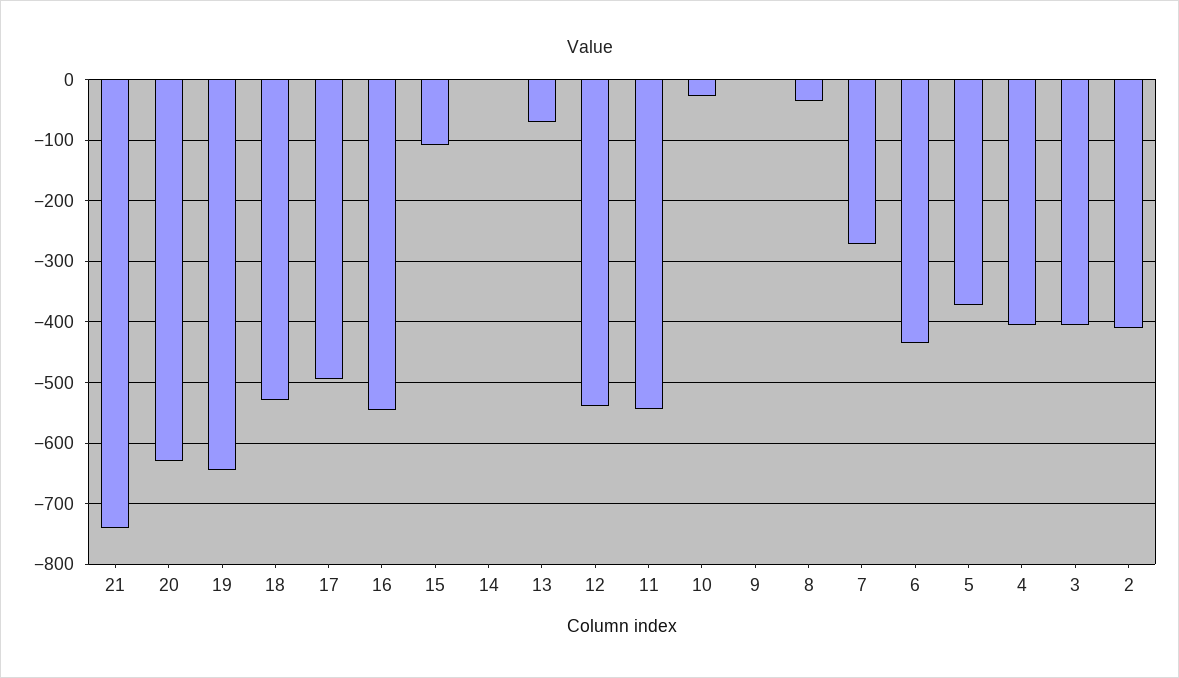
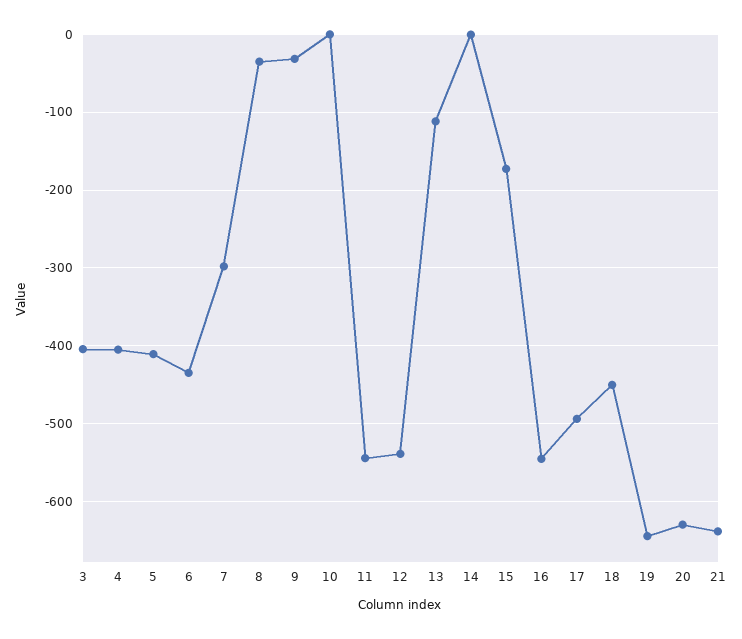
21: -740 -> -640
18: -530 -> -450
15: -110 -> -170
13: -70 -> -110
10: -30 -> 0
9: 0 -> -30
7: -270 -> -300
5: -370 -> -410
2: -410 -> none

